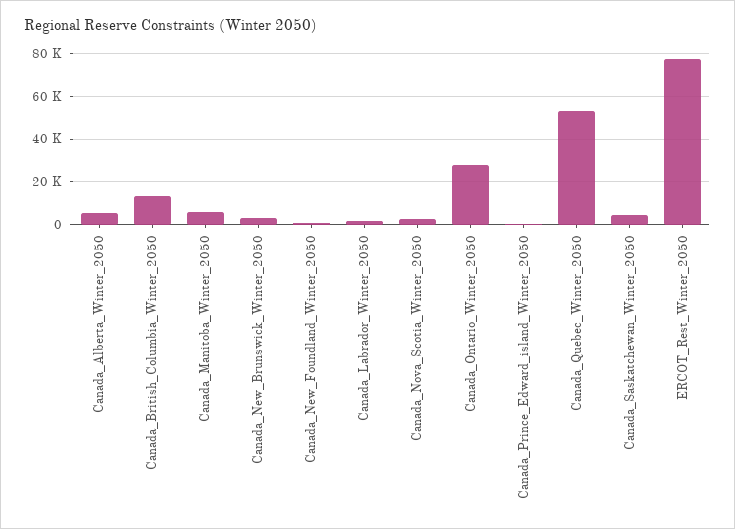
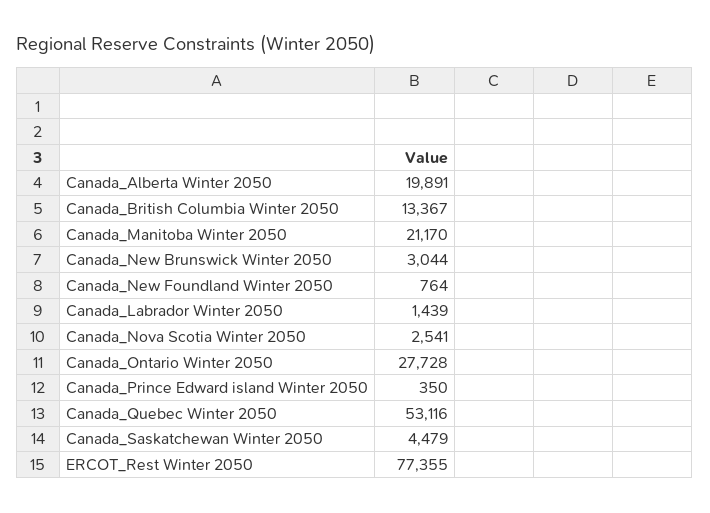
Canada_Alberta_Winter_2050: 5000 -> 19891
Canada_Manitoba_Winter_2050: 5000 -> 21170

